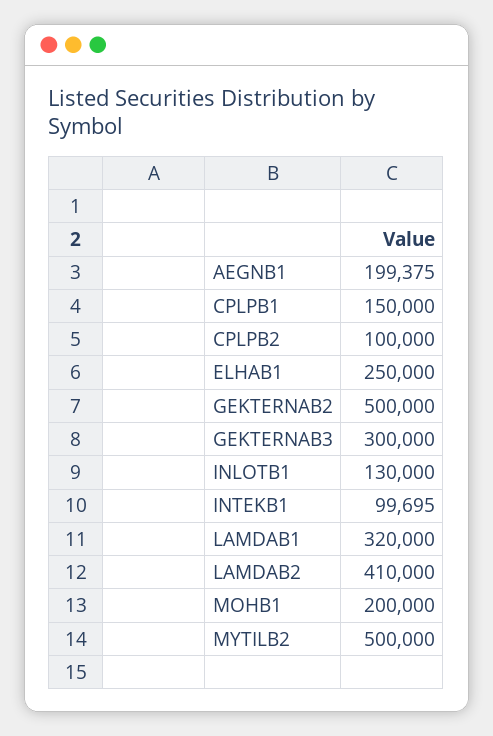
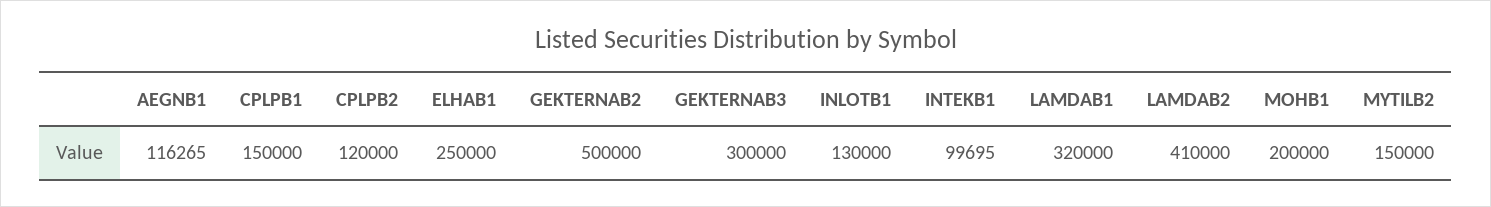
AEGNB1: 199375 -> 116265
CPLPB2: 100000 -> 120000
MYTILB2: 500000 -> 150000

